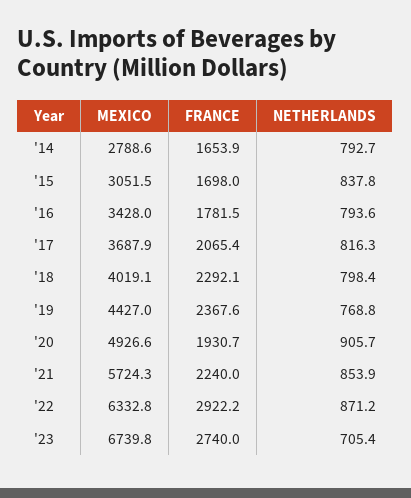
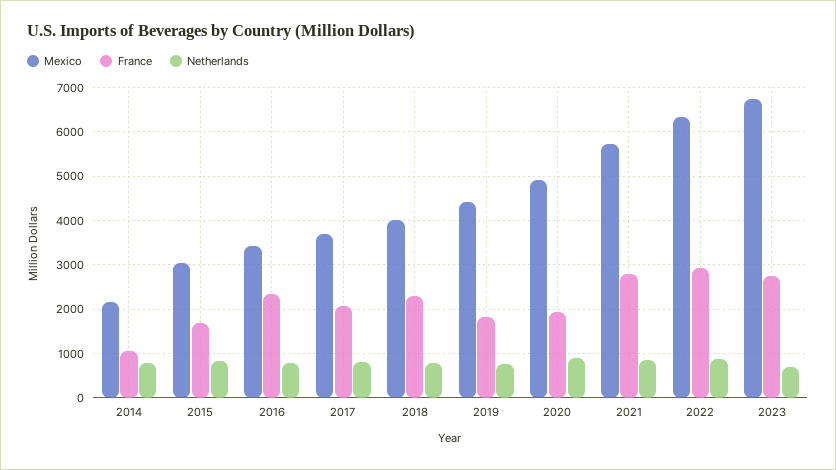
MEXICO, '14: 2788.6 -> 2200
FRANCE, '14: 1653.9 -> 1000
FRANCE, '16: 1781.5 -> 2400
FRANCE, '19: 2367.6 -> 1800
FRANCE, '21: 2240 -> 2800

